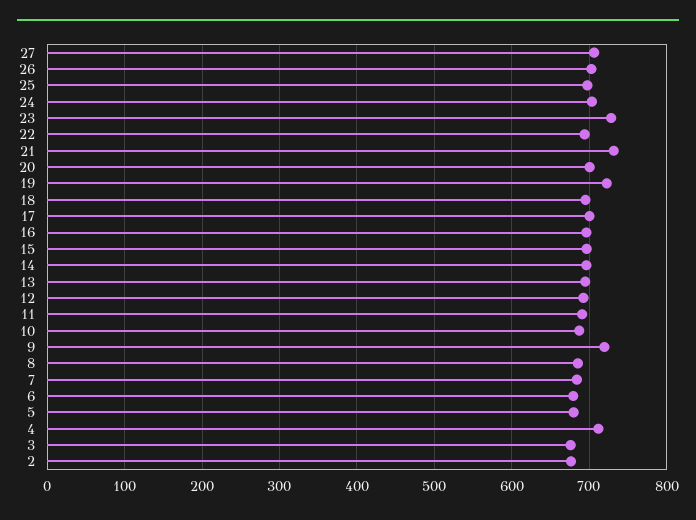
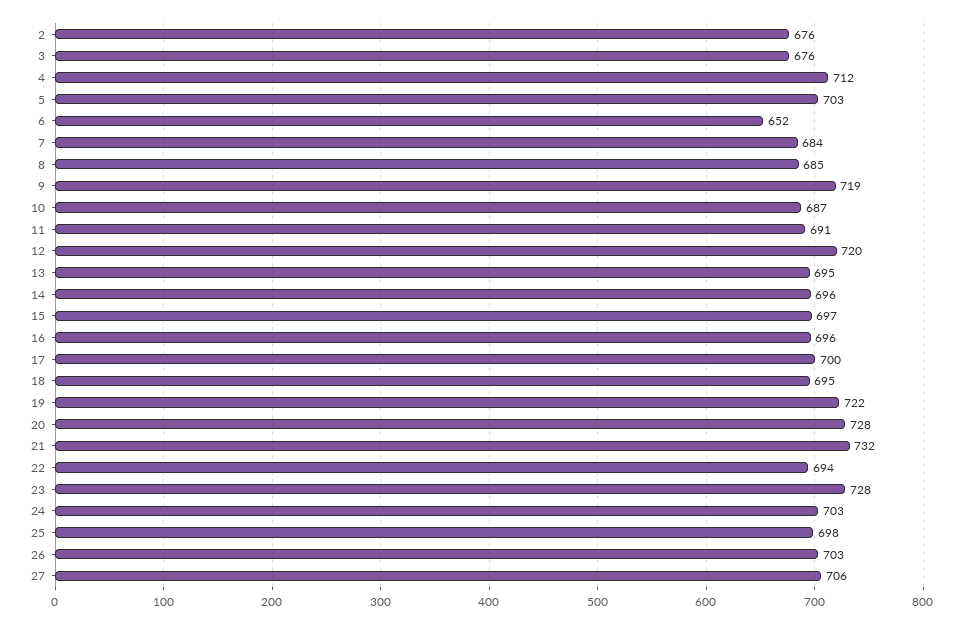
20: 700 -> 728
12: 690 -> 720
6: 680 -> 652
5: 680 -> 703

